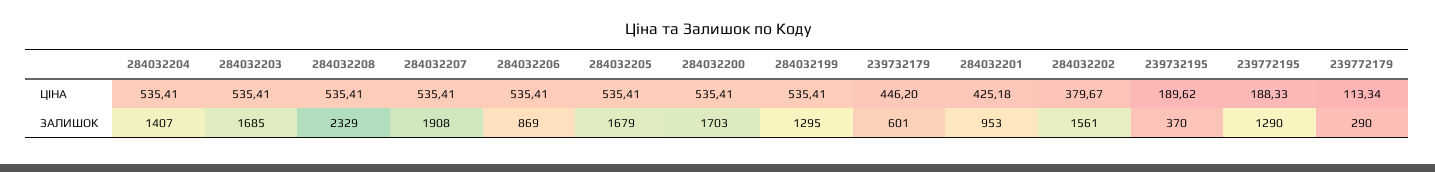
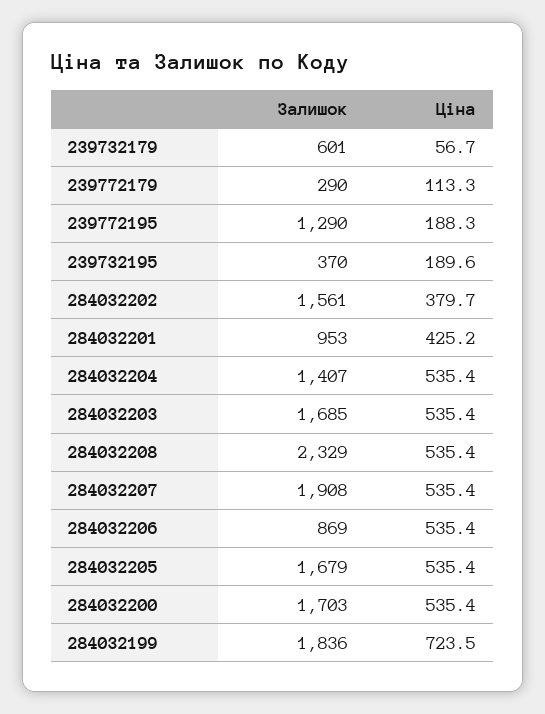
284032199, ЦІНА: 535.41 -> 723.5
239732179, ЦІНА: 446.2 -> 56.7
284032199, ЗАЛИШОК: 1295 -> 1836

